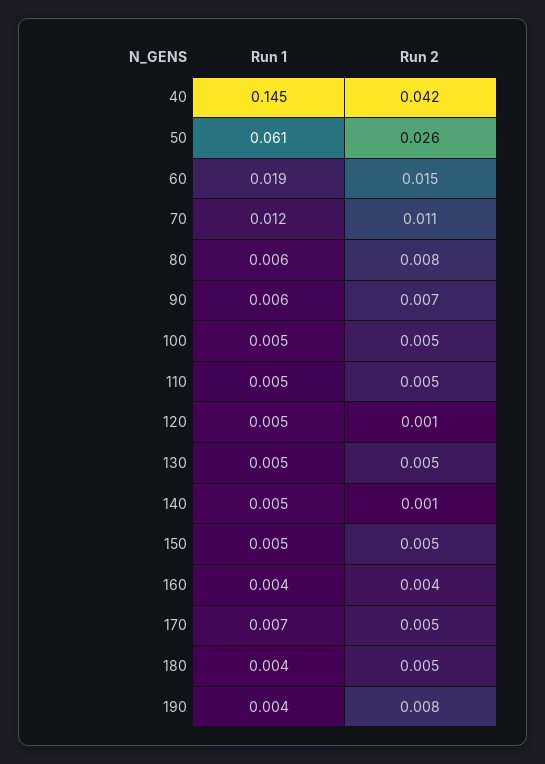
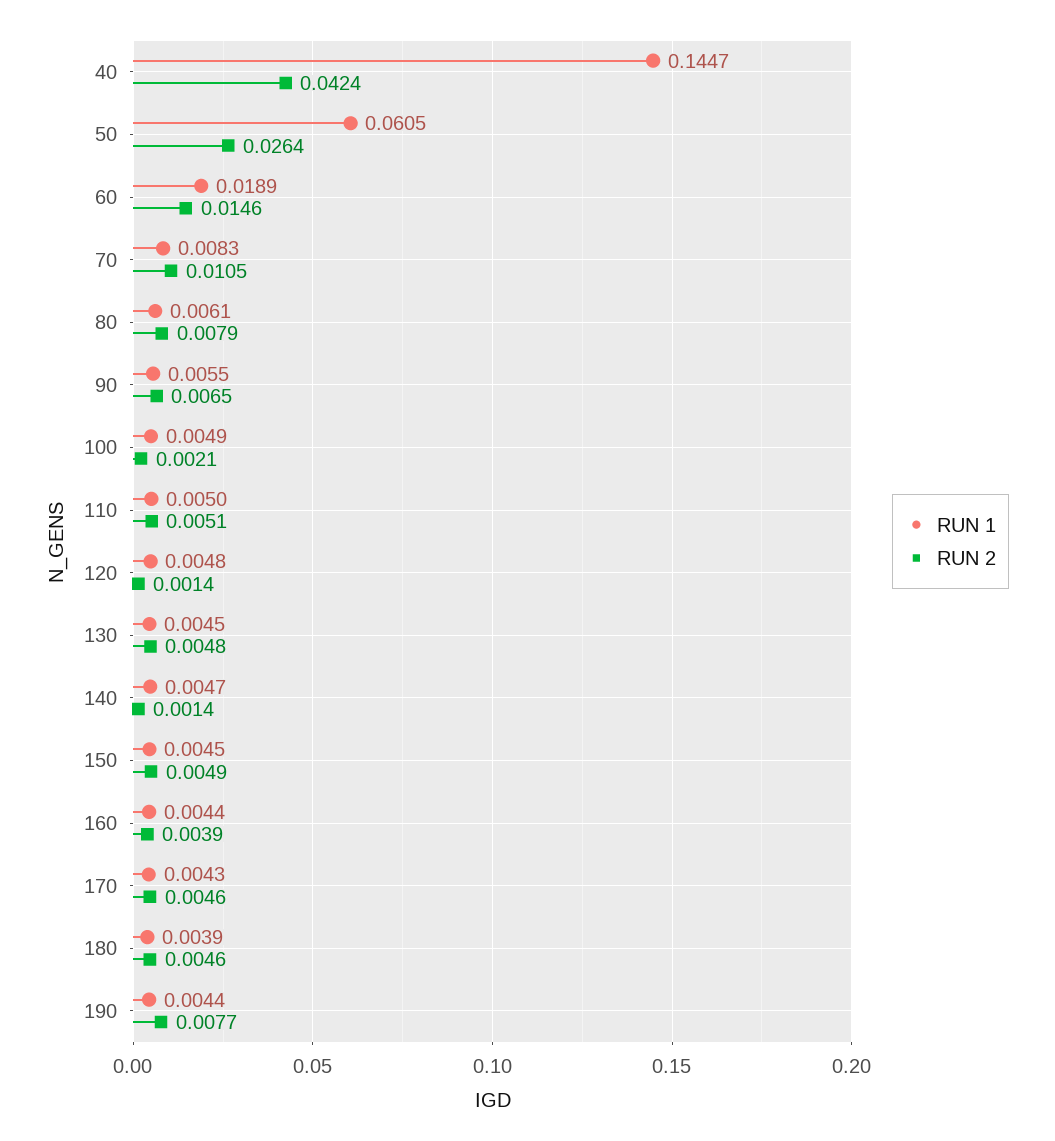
Run 1, 70: 0.012 -> 0.0083
Run 2, 100: 0.005 -> 0.0021
Run 1, 170: 0.007 -> 0.0043

